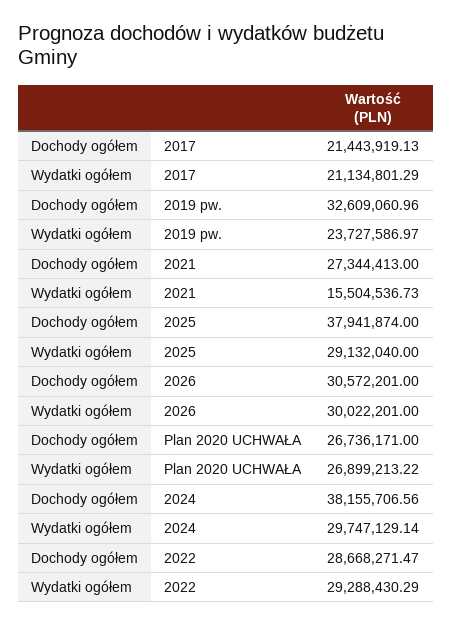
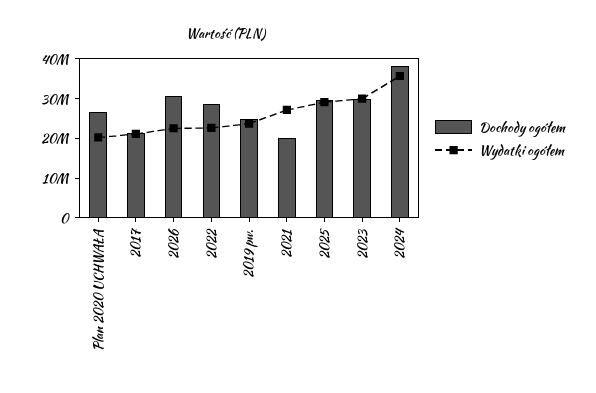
Dochody ogółem, 2019 pw.: 32609060.96 -> 25000000
Dochody ogółem, 2021: 27344413 -> 20000000
Wydatki ogółem, 2021: 15504536.73 -> 27500000
Dochody ogółem, 2025: 37941874 -> 30000000
Wydatki ogółem, 2026: 30022201 -> 22500000
Wydatki ogółem, Plan 2020 UCHWAŁA: 26899213.22 -> 20000000
Wydatki ogółem, 2024: 29747129.14 -> 35000000
Wydatki ogółem, 2022: 29288430.29 -> 22500000
Dochody ogółem, 2023: none -> 30000000
Wydatki ogółem, 2023: none -> 30000000

